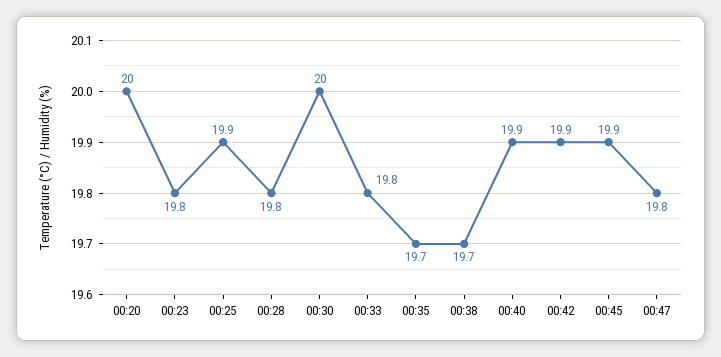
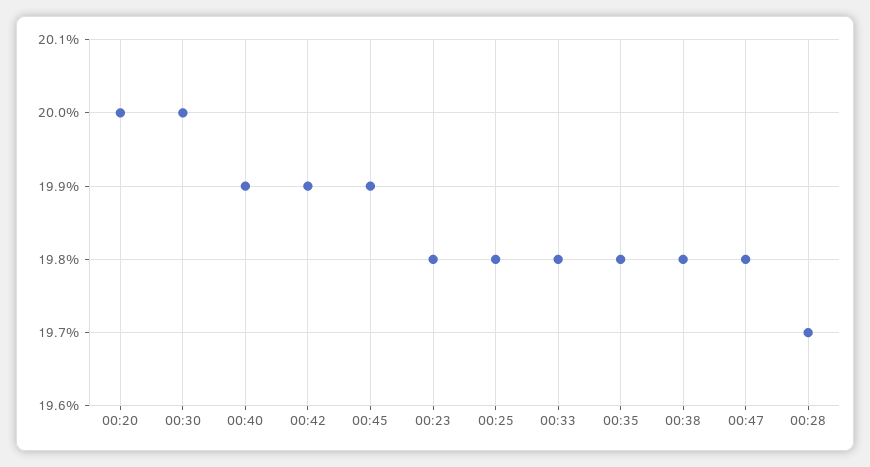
00:25: 19.9 -> 19.8
00:28: 19.8 -> 19.7
00:35: 19.7 -> 19.8
00:38: 19.7 -> 19.8

